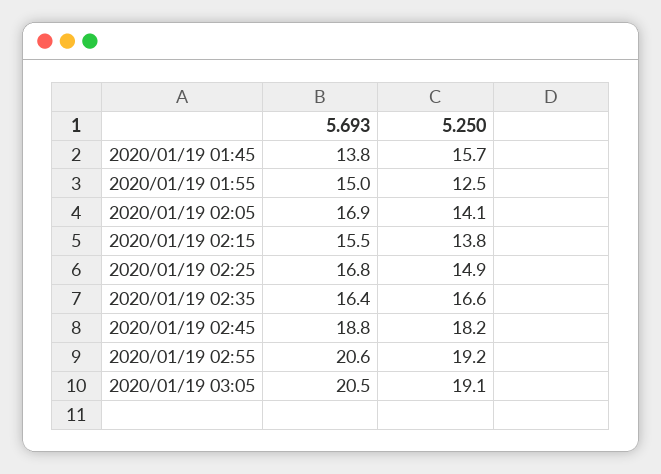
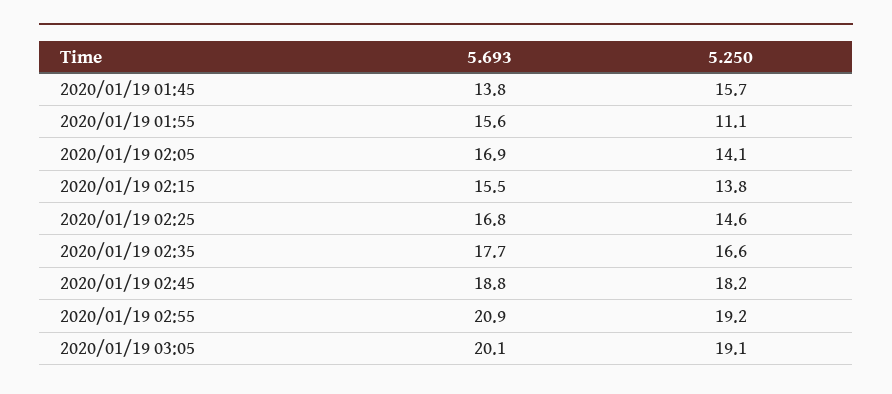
5.693, 2020/01/19 01:55: 15 -> 15.6
5.250, 2020/01/19 01:55: 12.5 -> 11.1
5.250, 2020/01/19 02:25: 14.9 -> 14.6
5.693, 2020/01/19 02:35: 16.4 -> 17.7
5.693, 2020/01/19 02:55: 20.6 -> 20.9
5.693, 2020/01/19 03:05: 20.5 -> 20.1

